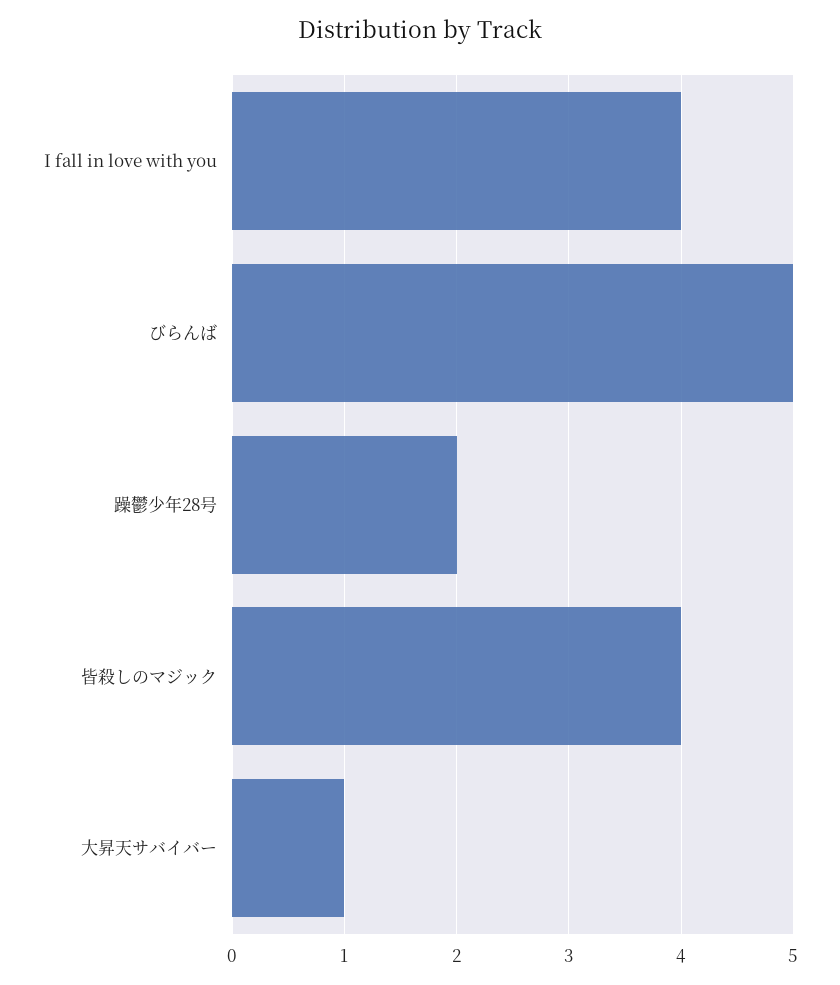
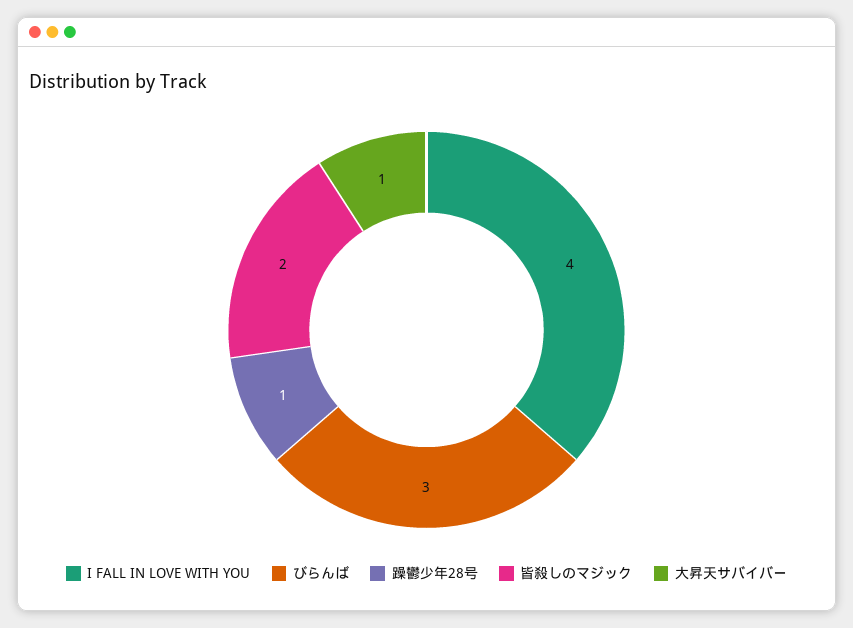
びらんば: 5 -> 3
躁鬱少年28号: 2 -> 1
皆殺しのマジック: 4 -> 2

